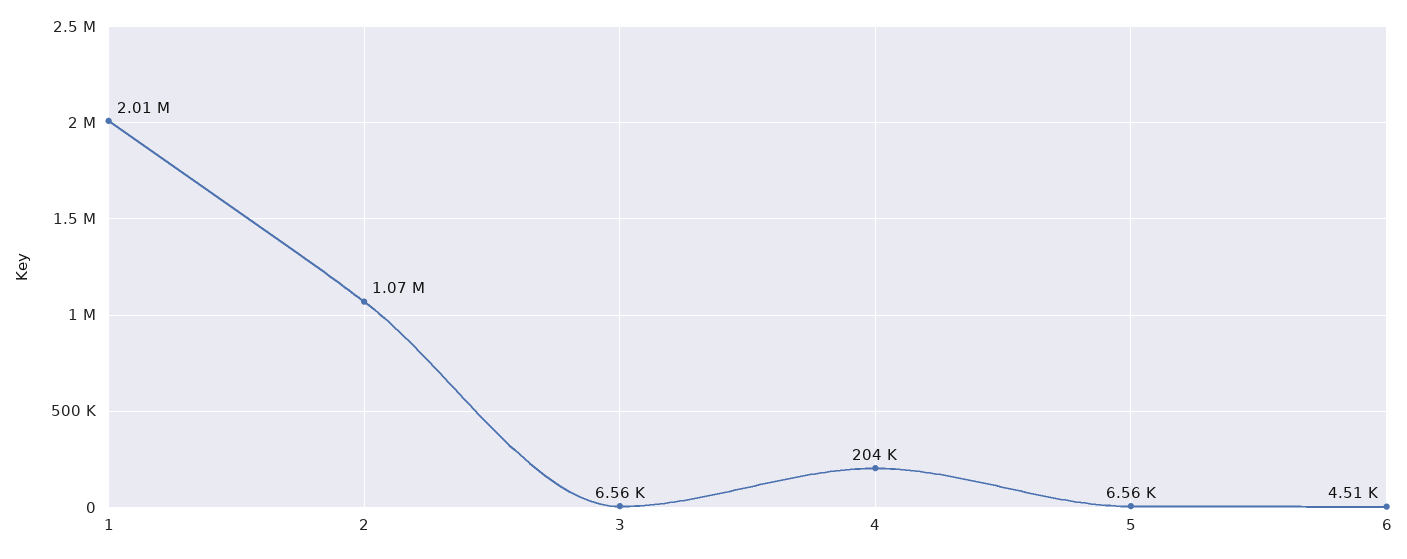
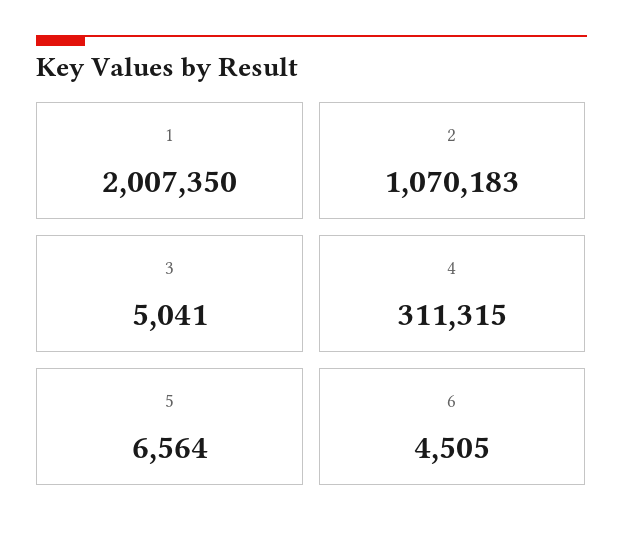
3: 6560 -> 5041
4: 204000 -> 311315

